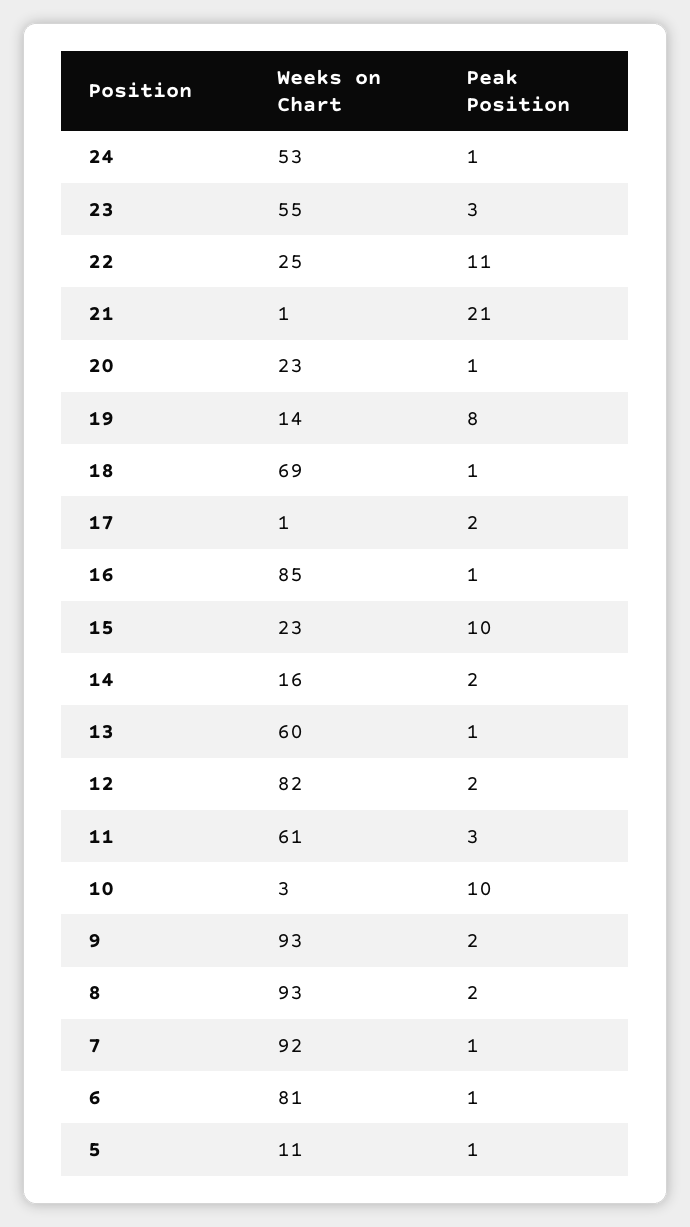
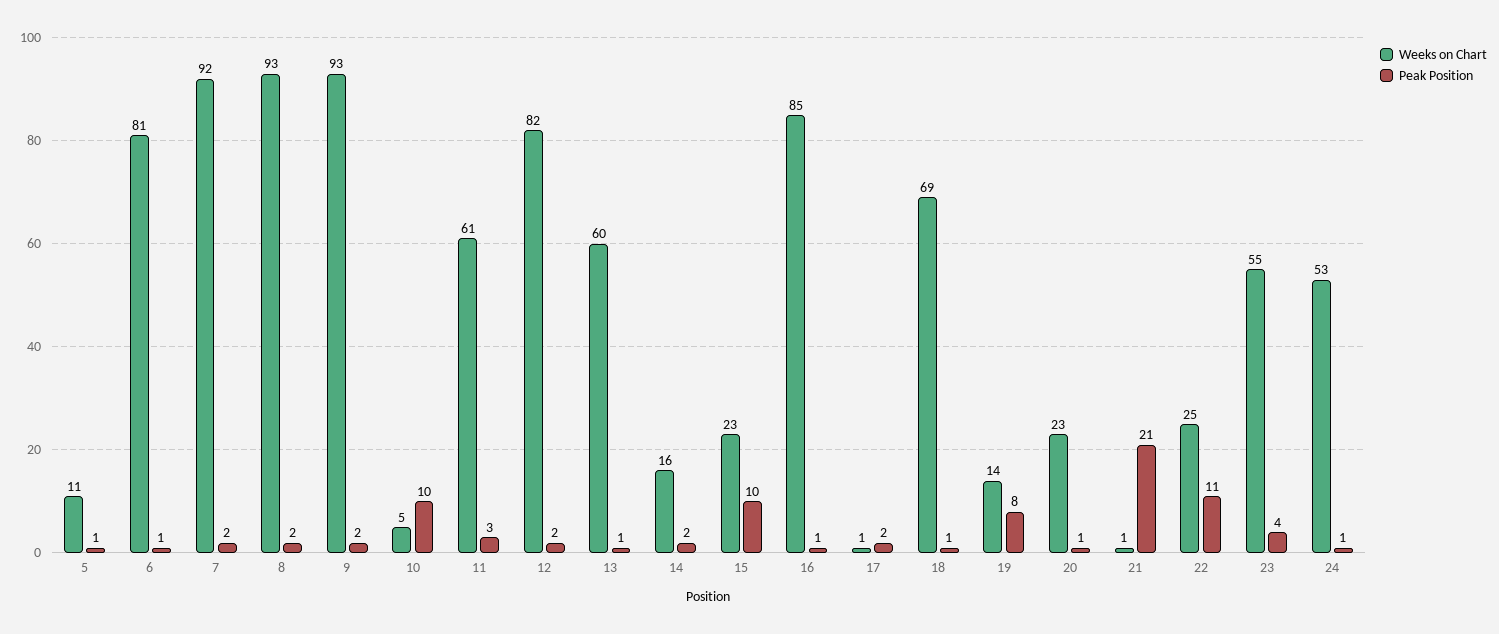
Peak Position, 23: 3 -> 4
Weeks on Chart, 10: 3 -> 5
Peak Position, 7: 1 -> 2

